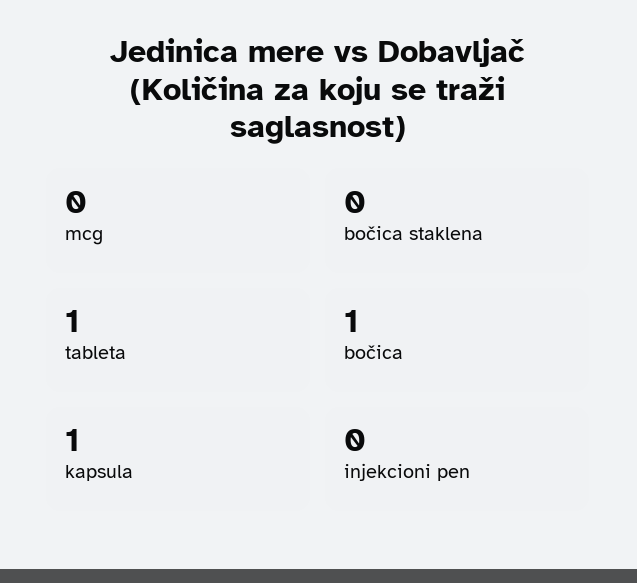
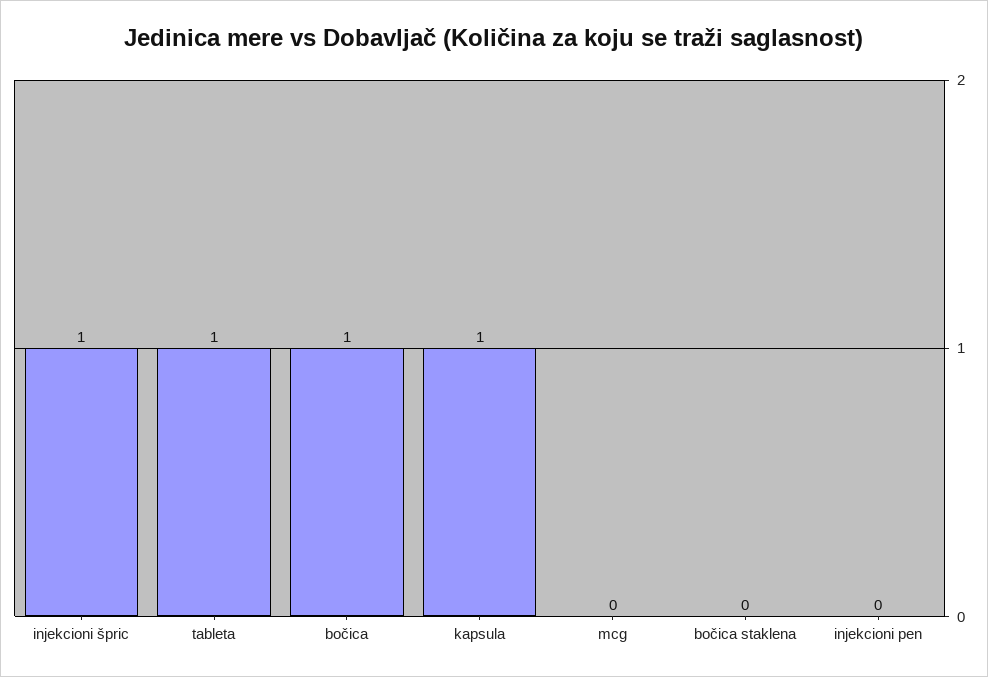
injekcioni špric: none -> 1

